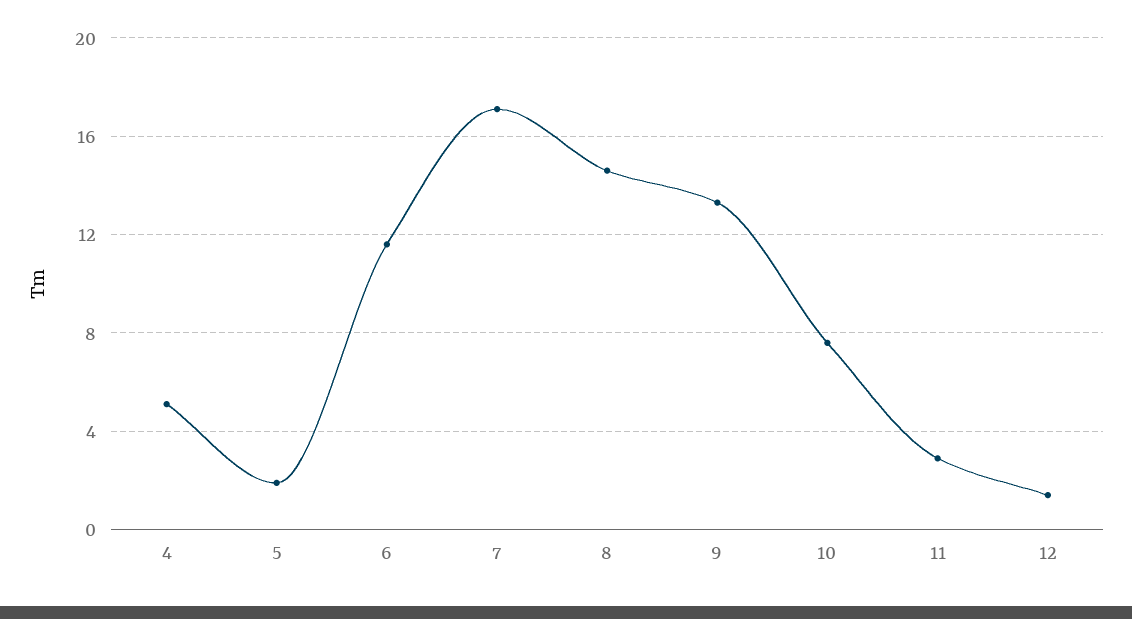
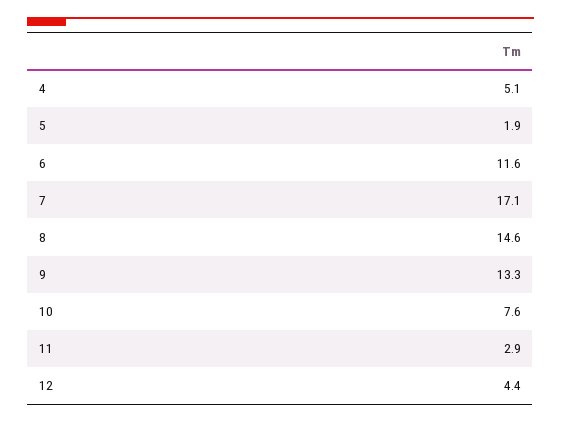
12: 1.5 -> 4.4

